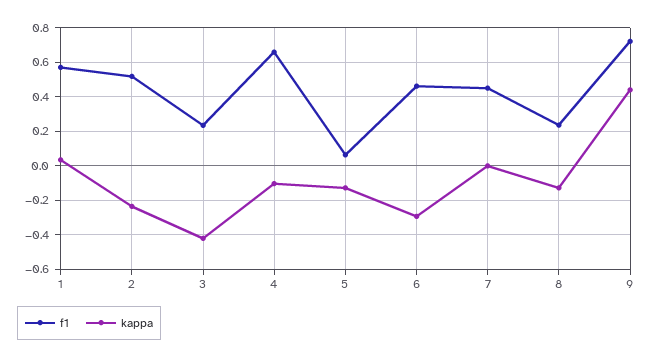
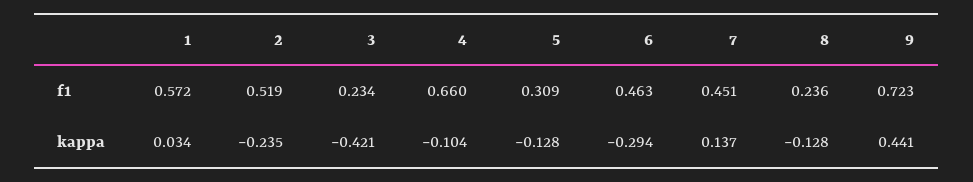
f1, 5: 0.05 -> 0.309
kappa, 7: 0 -> 0.137

